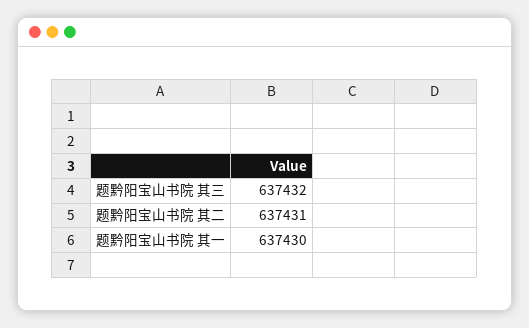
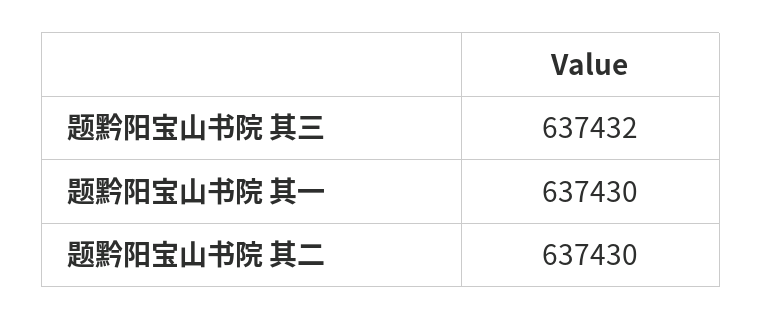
题黔阳宝山书院 其二: 637431 -> 637430

